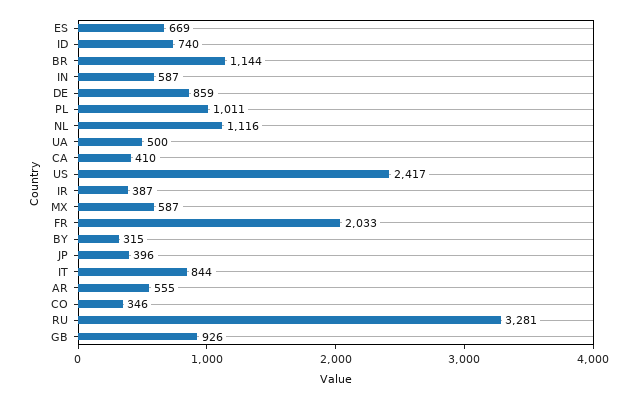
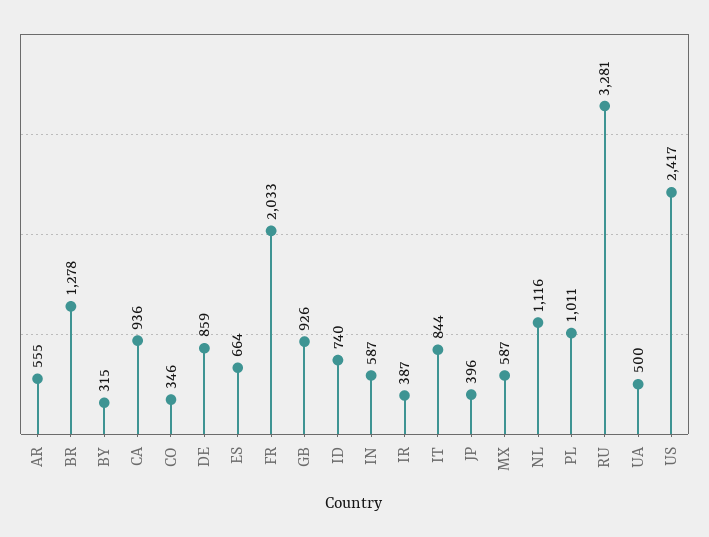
ES: 669 -> 664
BR: 1144 -> 1278
CA: 410 -> 936

